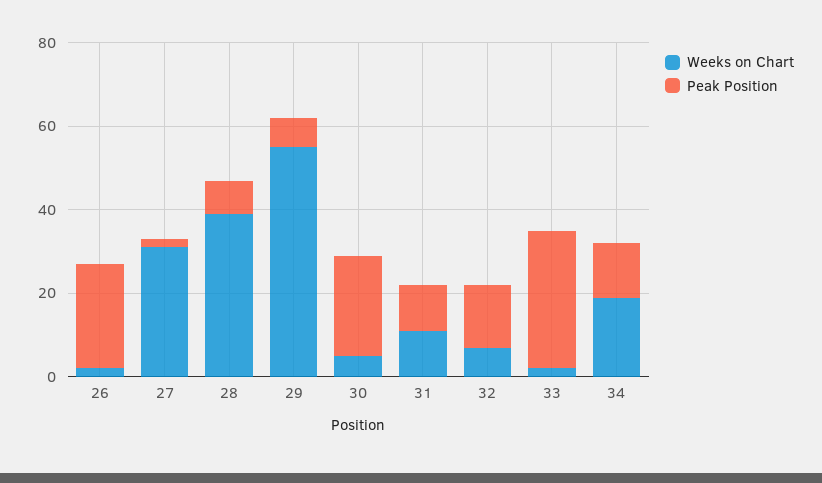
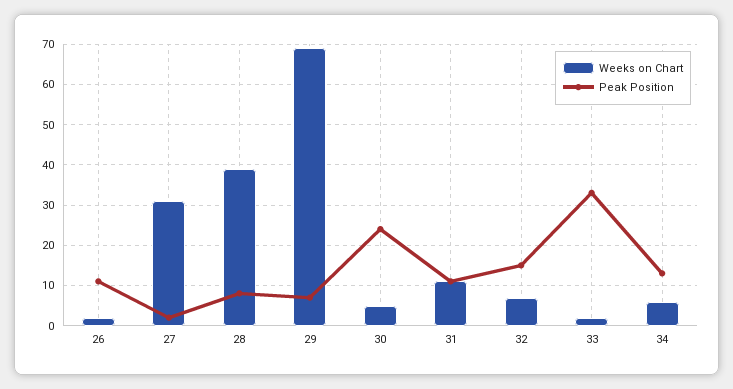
Peak Position, 26: 25 -> 10
Weeks on Chart, 29: 55 -> 70
Weeks on Chart, 34: 20 -> 5

